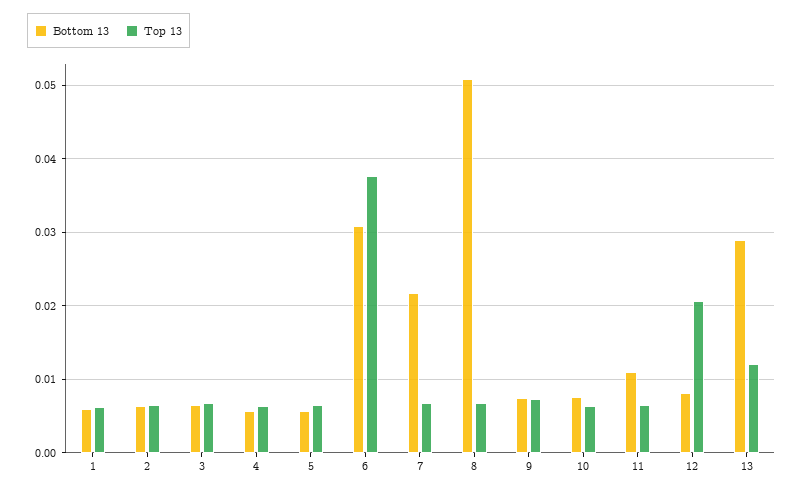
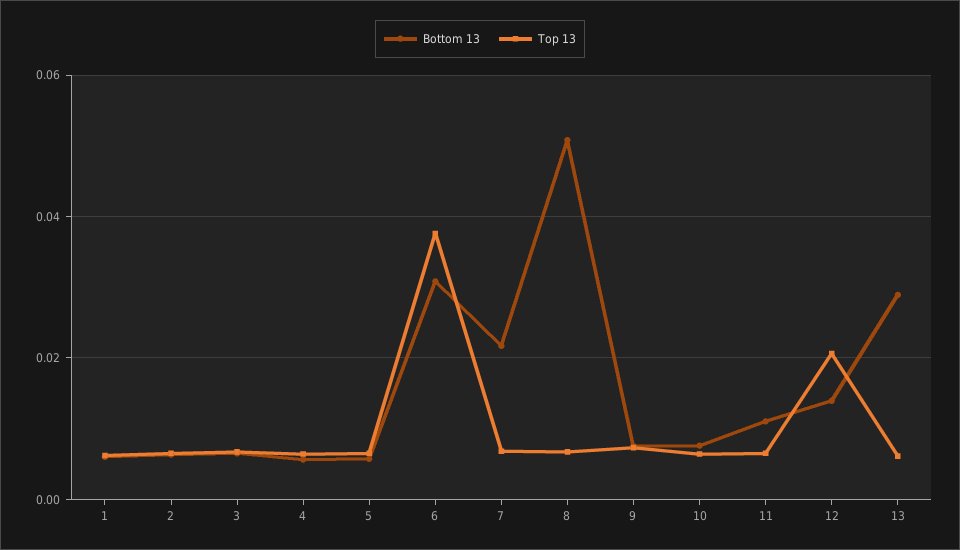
Bottom 13, 12: 0.008 -> 0.014
Top 13, 13: 0.012 -> 0.006

